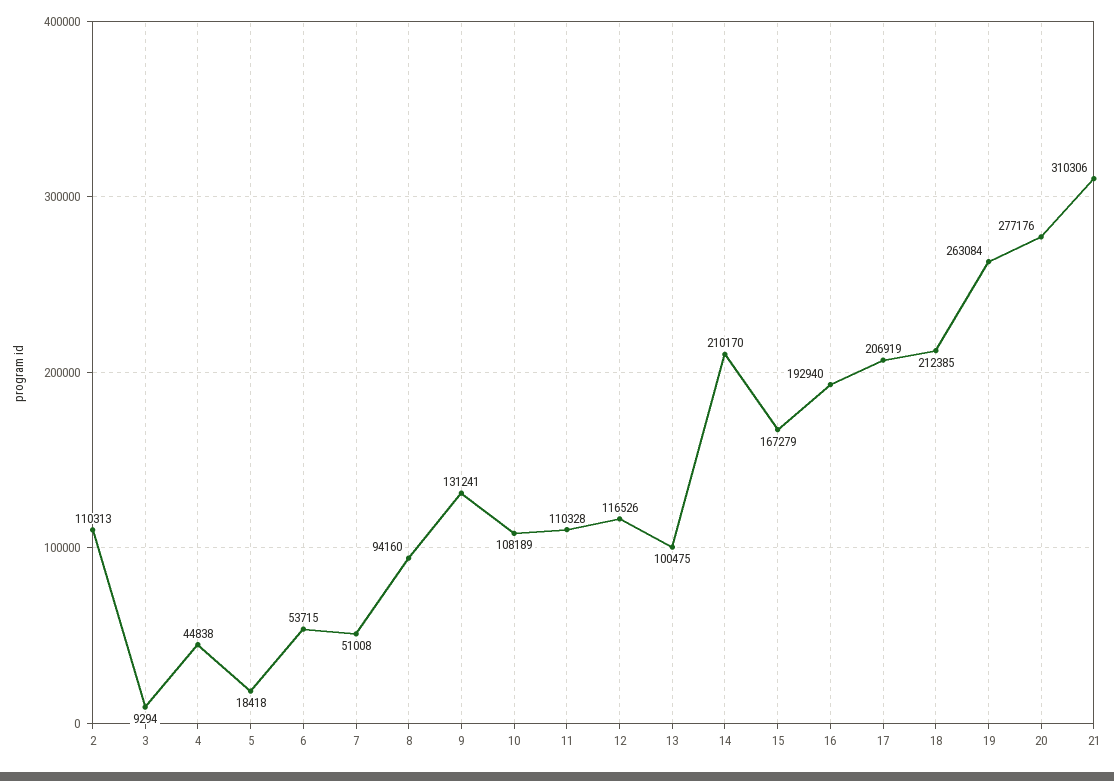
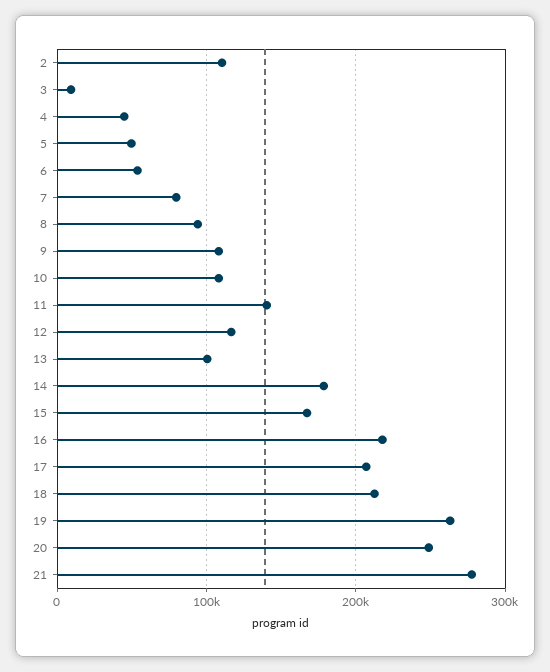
5: 18418 -> 50000
7: 51008 -> 80000
9: 131241 -> 110000
11: 110328 -> 140000
14: 210170 -> 180000
16: 192940 -> 220000
20: 277176 -> 250000
21: 310306 -> 280000

